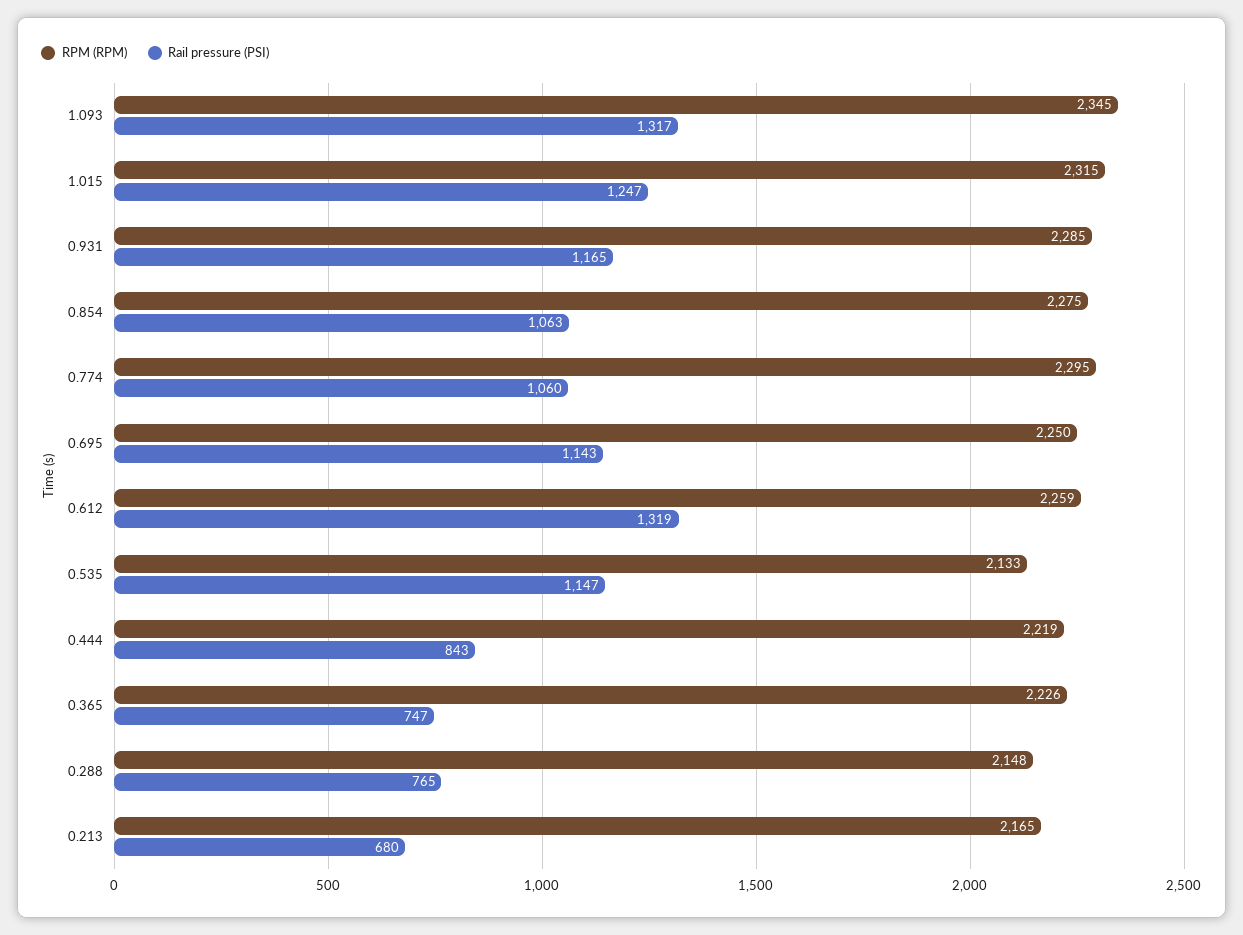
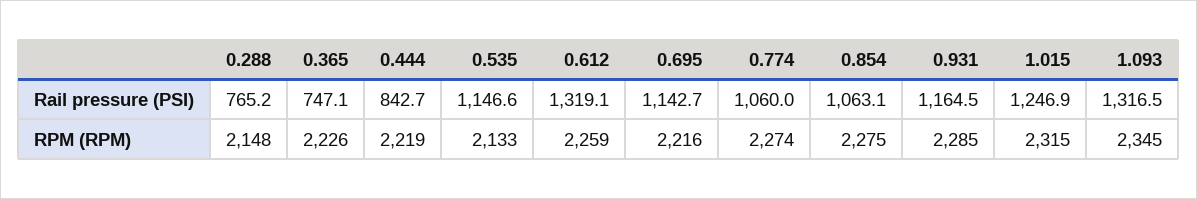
RPM (RPM), 0.774: 2295 -> 2274
RPM (RPM), 0.695: 2250 -> 2216
RPM (RPM), 0.213: 2165 -> none
Rail pressure (PSI), 0.213: 680 -> none

